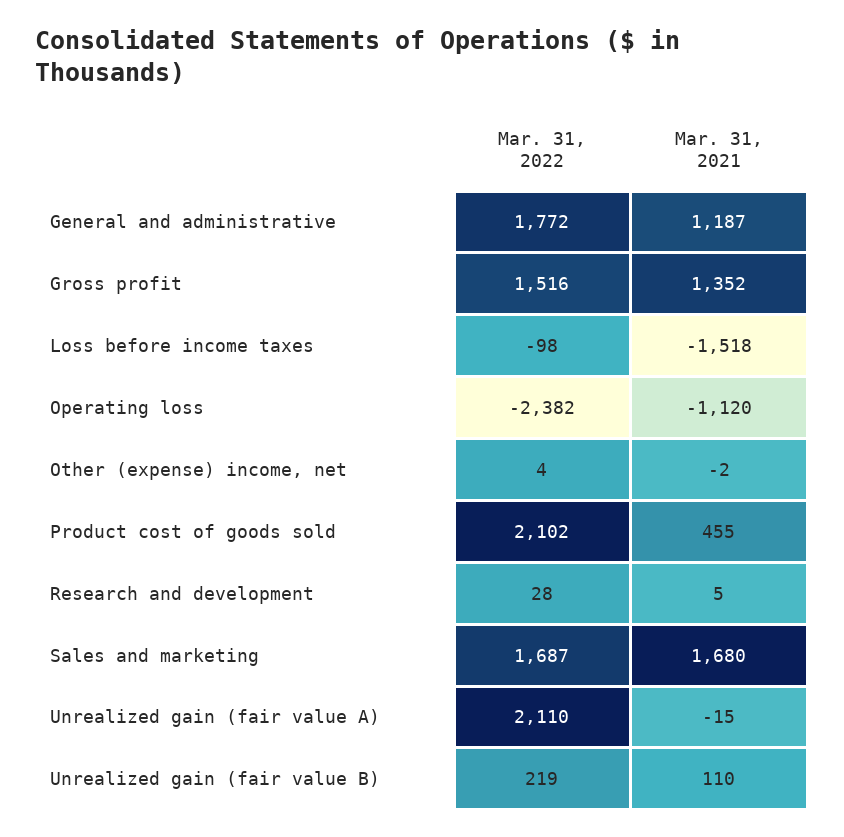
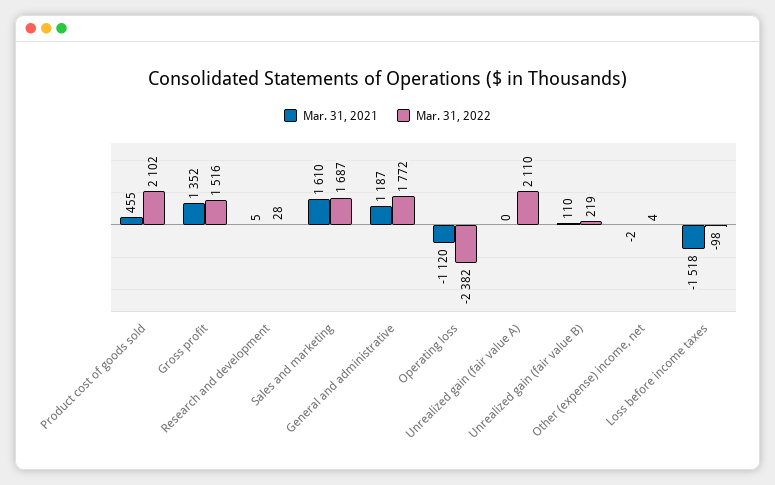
Mar. 31, 2021, Sales and marketing: 1680 -> 1610
Mar. 31, 2021, Unrealized gain (fair value A): -15 -> 0

